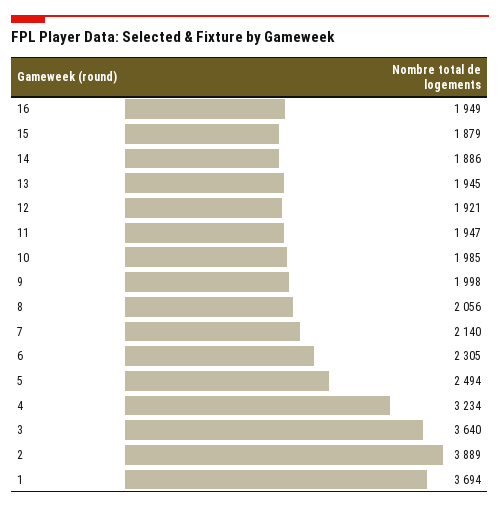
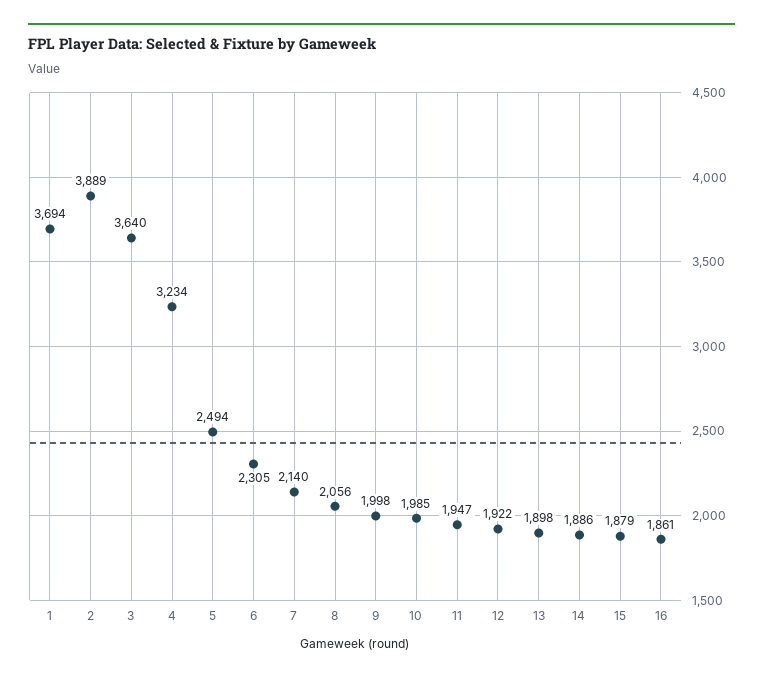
16: 1949 -> 1861
13: 1945 -> 1898
12: 1921 -> 1922

